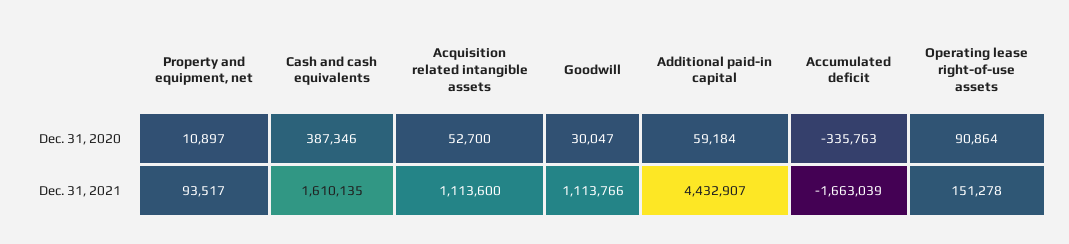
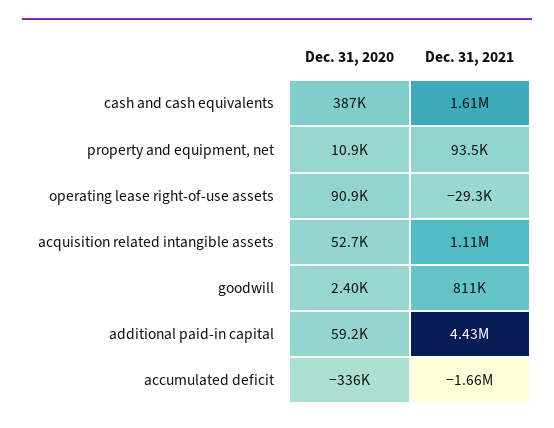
Goodwill, Dec. 31, 2020: 30047 -> 2400
Goodwill, Dec. 31, 2021: 1113766 -> 811000
Operating lease right-of-use assets, Dec. 31, 2021: 151278 -> -29300

